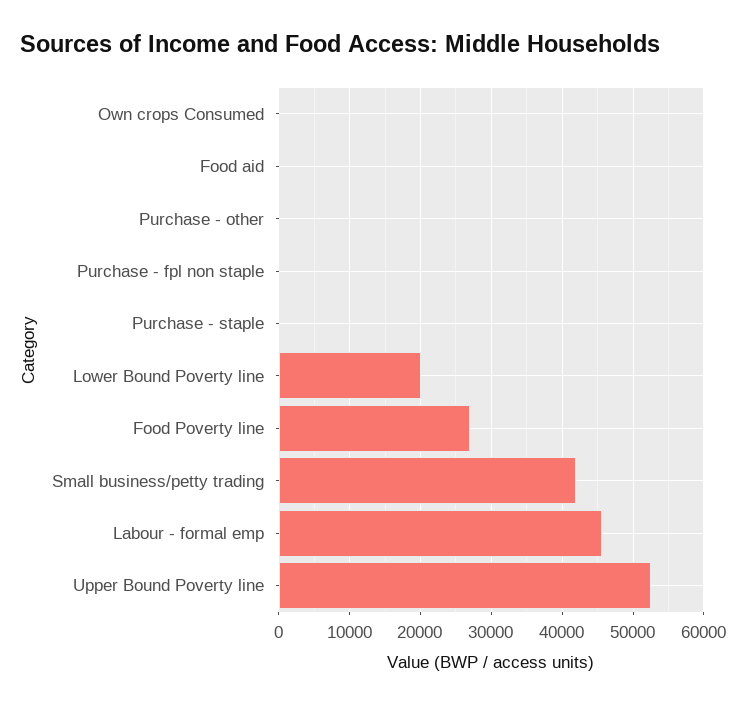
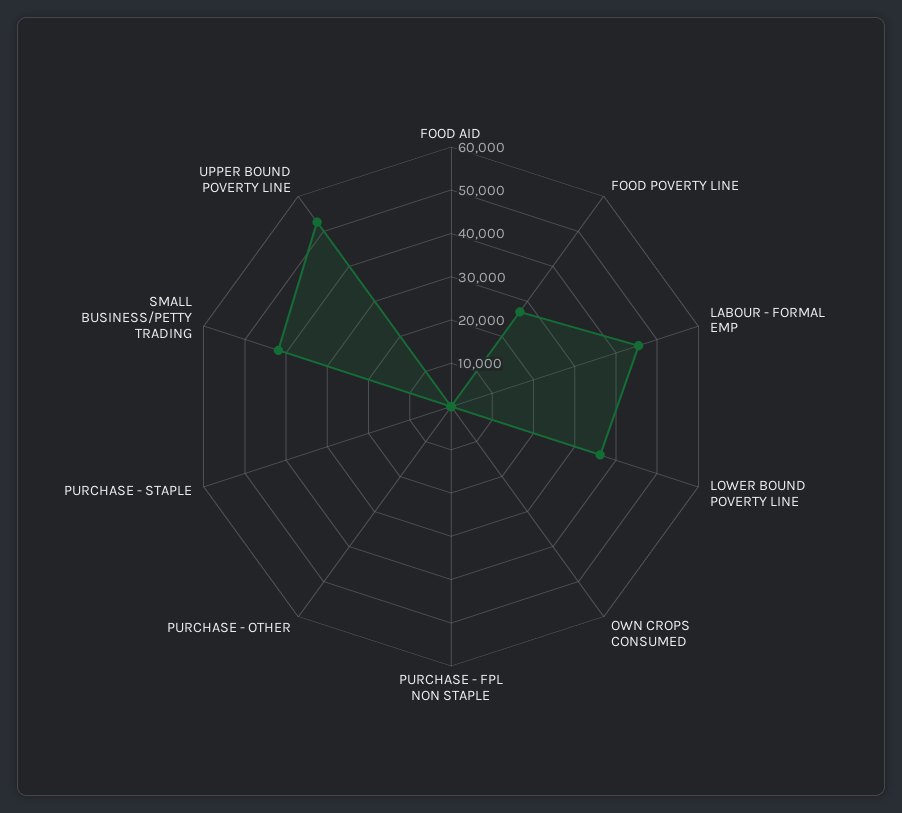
Lower Bound Poverty line: 20000 -> 36000

